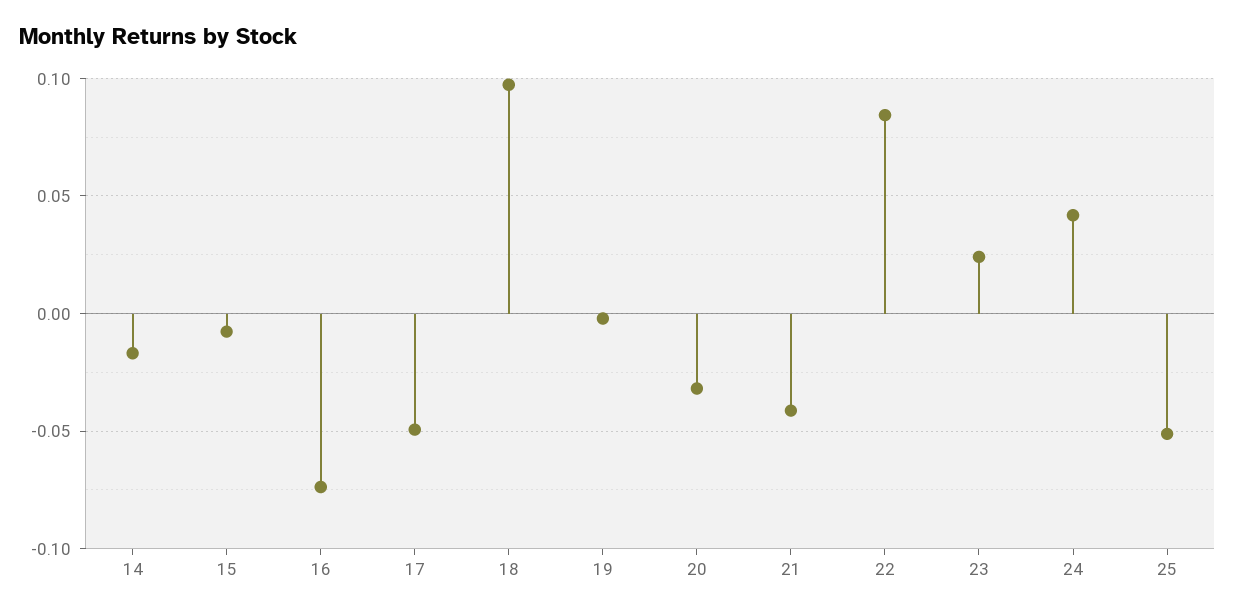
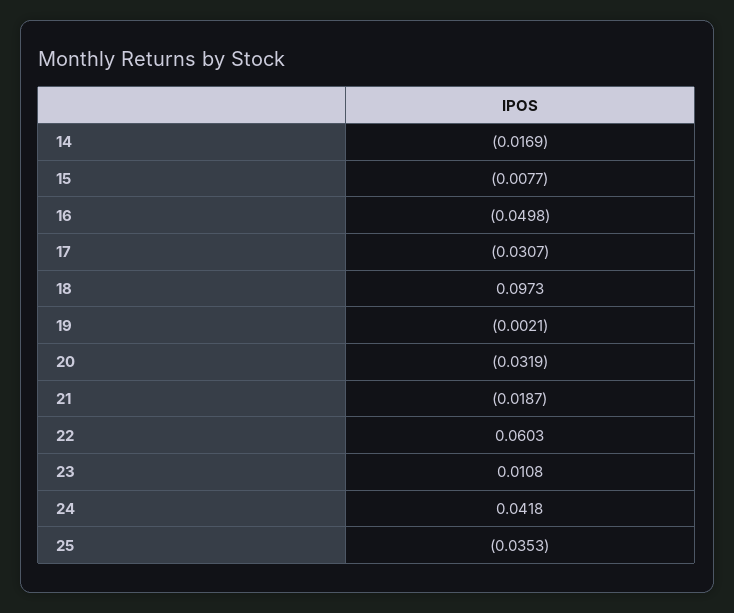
16: -0.075 -> -0.0498
17: -0.05 -> -0.0307
21: -0.04 -> -0.0187
22: 0.085 -> 0.0603
23: 0.025 -> 0.0108
25: -0.05 -> -0.0353

